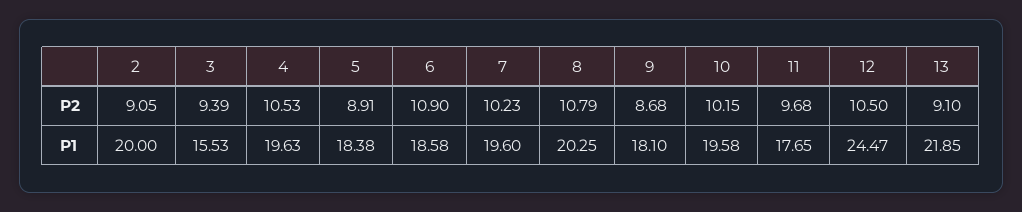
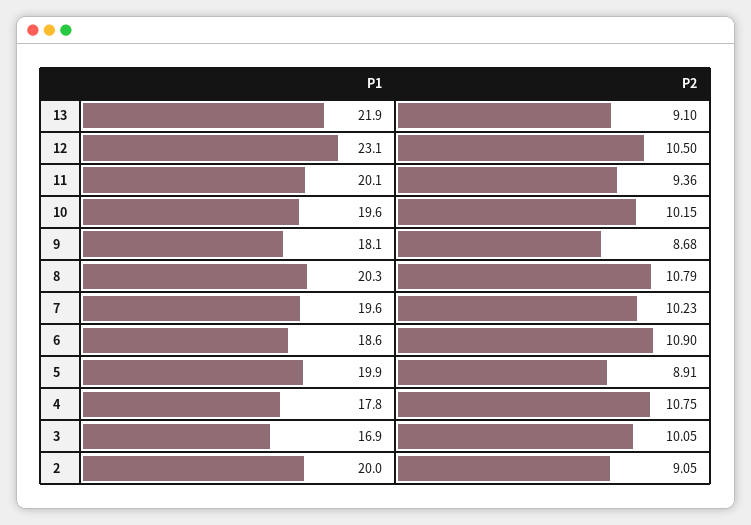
3, P2: 9.39 -> 10.05
4, P2: 10.53 -> 10.75
11, P2: 9.68 -> 9.36
3, P1: 15.53 -> 16.9
4, P1: 19.63 -> 17.8
5, P1: 18.38 -> 19.9
11, P1: 17.65 -> 20.1
12, P1: 24.47 -> 23.1

